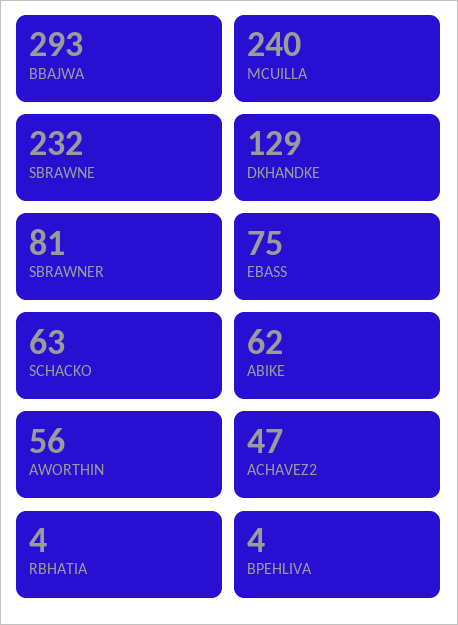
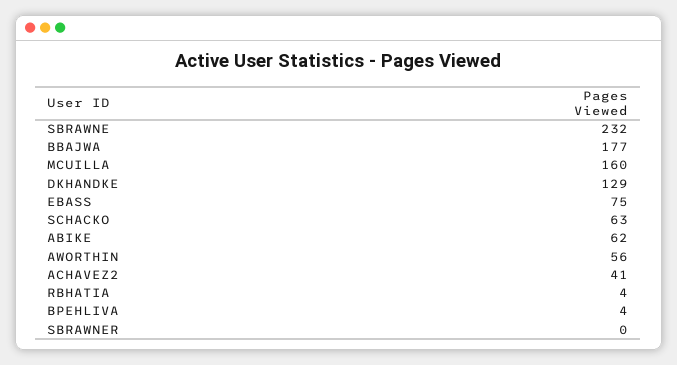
BBAJWA: 293 -> 177
MCUILLA: 240 -> 160
SBRAWNER: 81 -> 0
ACHAVEZ2: 47 -> 41

